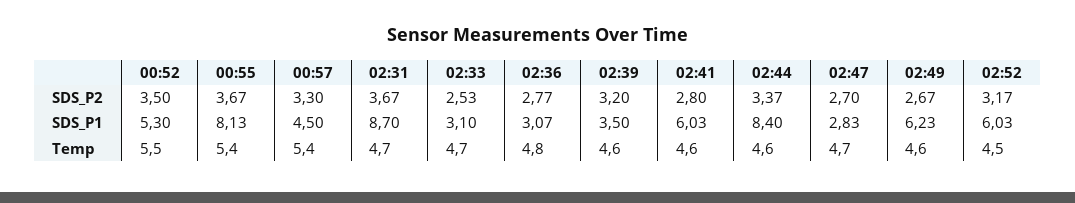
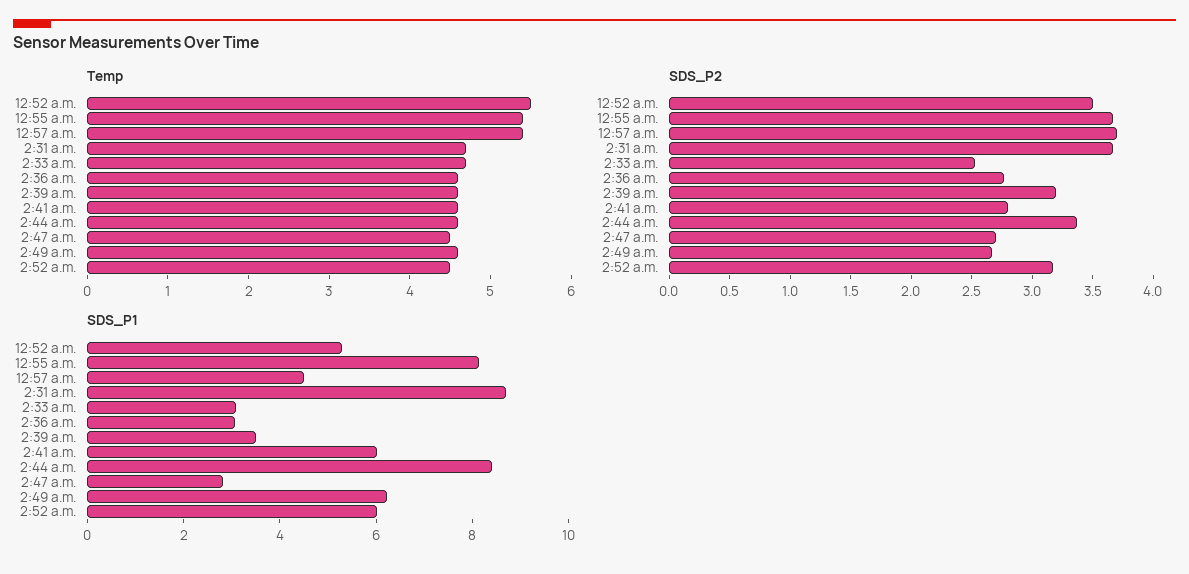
SDS_P2, 00:57: 3.3 -> 3.7
Temp, 02:36: 4.8 -> 4.6
Temp, 02:47: 4.7 -> 4.5

